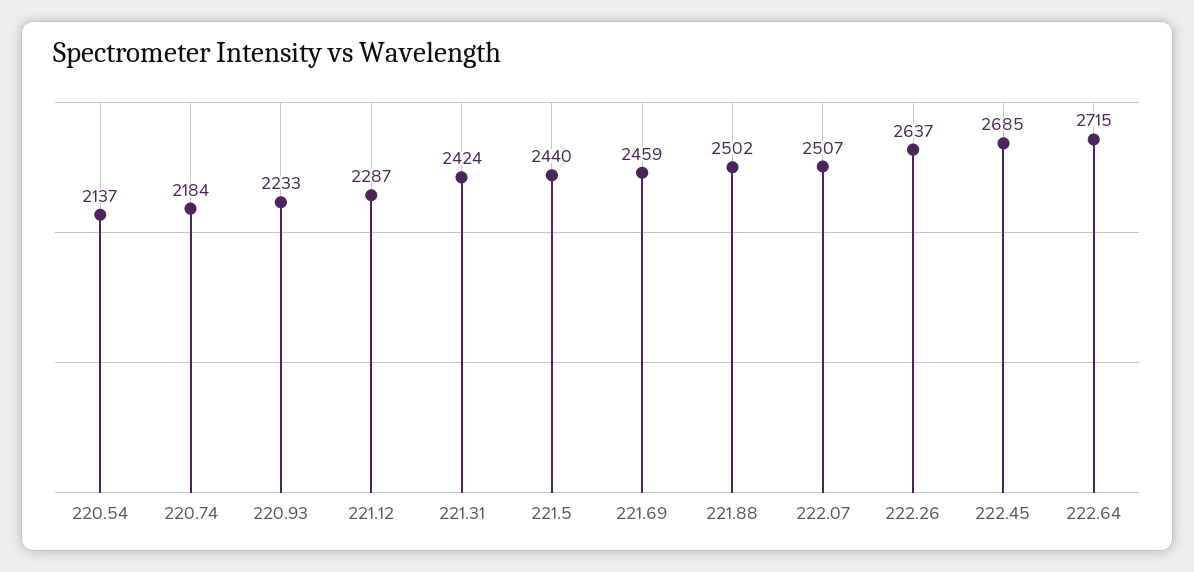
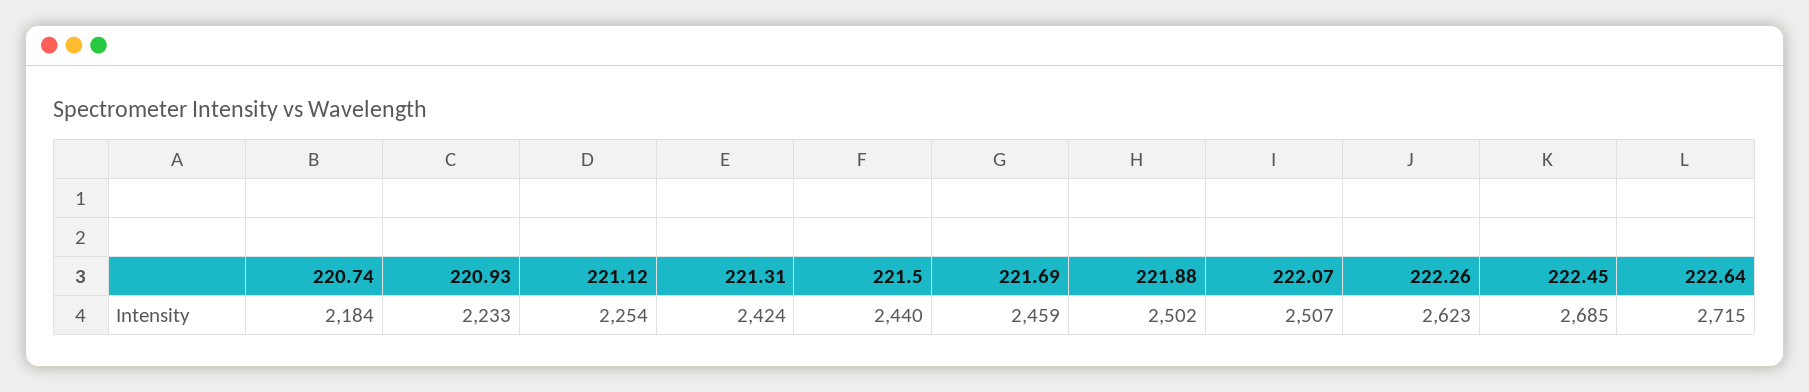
220.54: 2137 -> none
221.12: 2287 -> 2254
222.26: 2637 -> 2623

